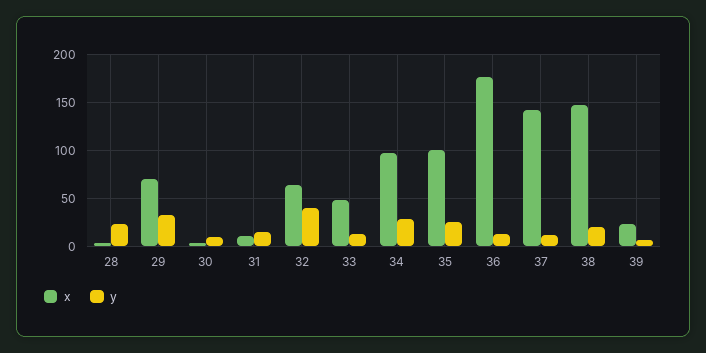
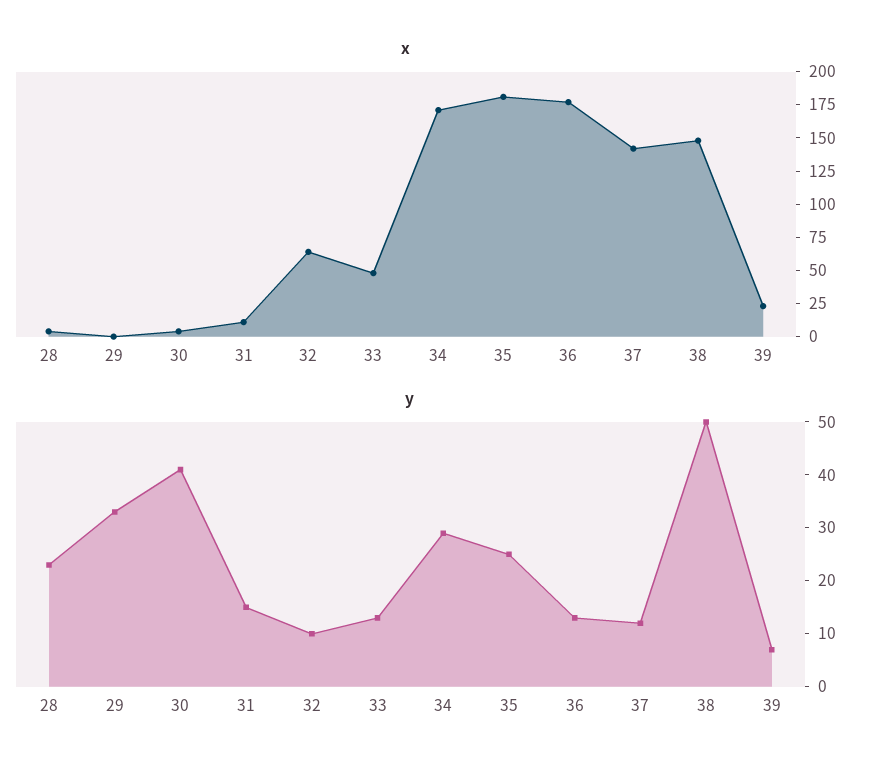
x, 29: 70 -> 0
y, 30: 10 -> 40
y, 32: 40 -> 10
x, 34: 100 -> 175
x, 35: 100 -> 175
y, 38: 20 -> 50

